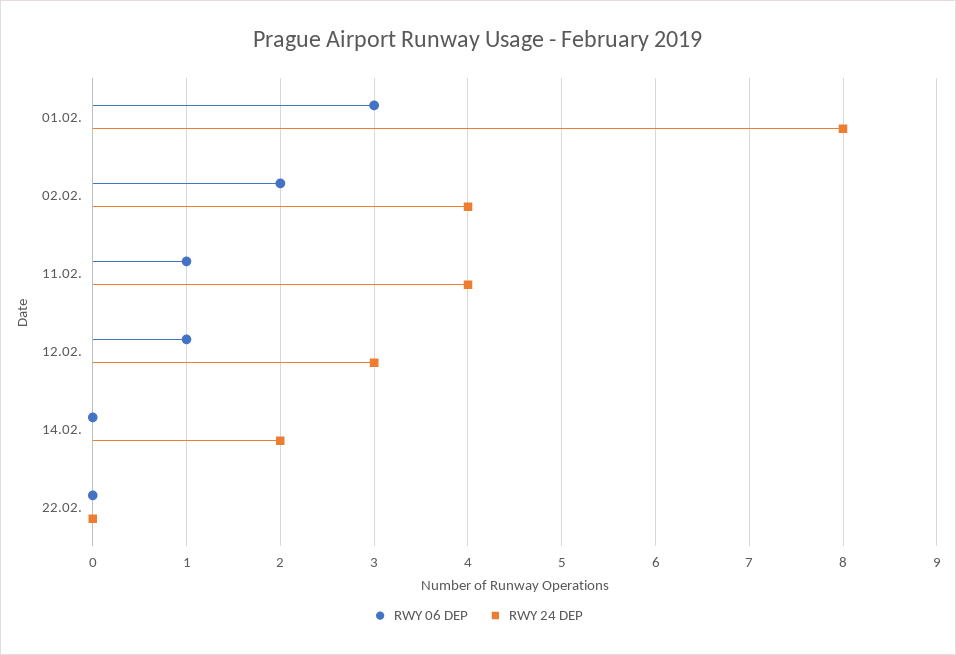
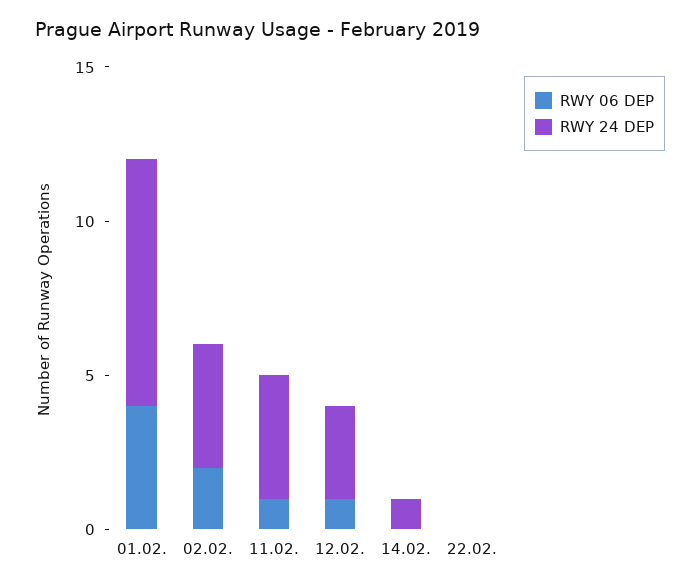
RWY 06 DEP, 01.02.: 3 -> 4
RWY 24 DEP, 14.02.: 2 -> 1

